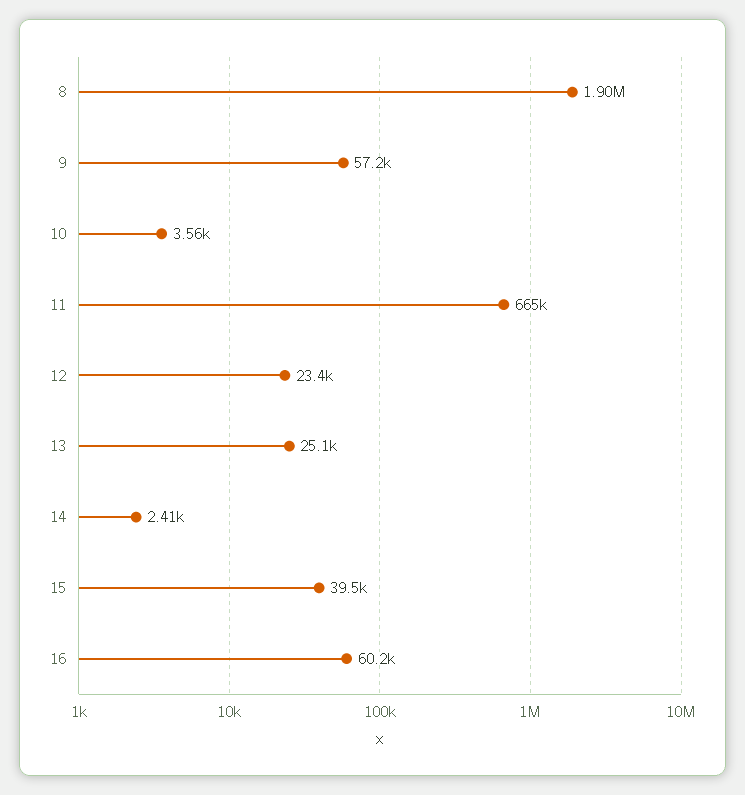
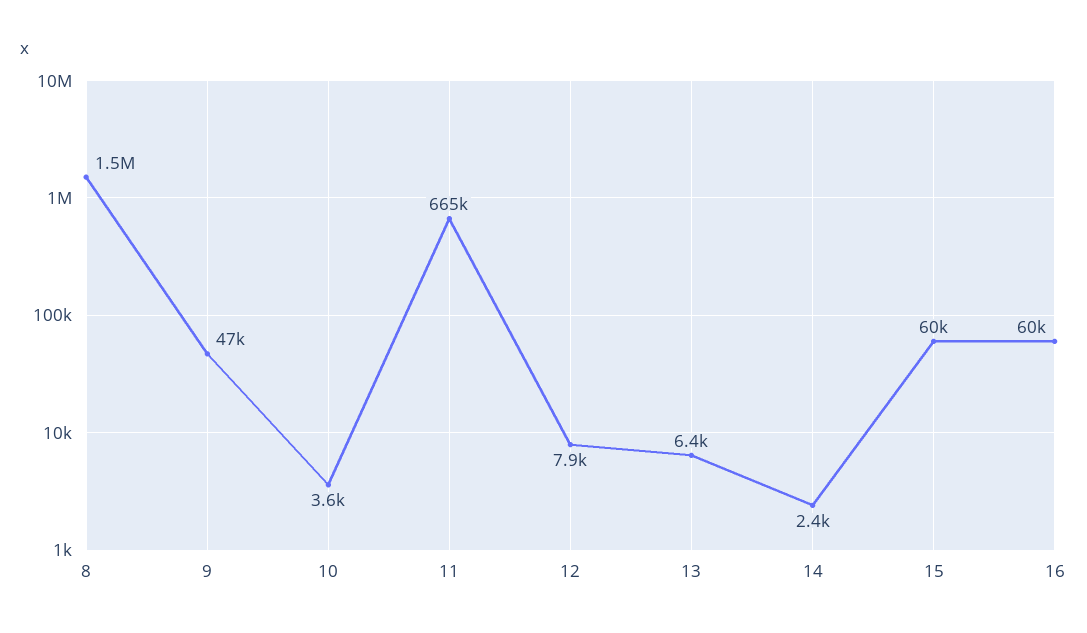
8: 1900000 -> 1500000
9: 57200 -> 47000
12: 23400 -> 7900
13: 25100 -> 6400
15: 39500 -> 60000

